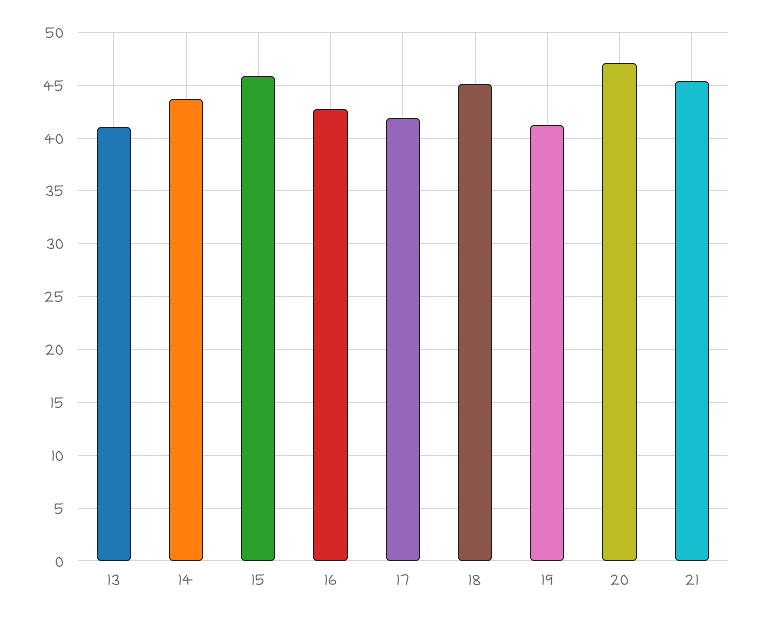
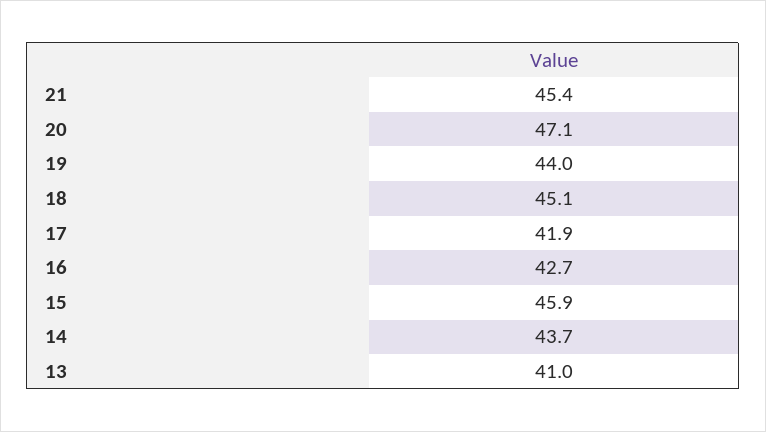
19: 41 -> 44

